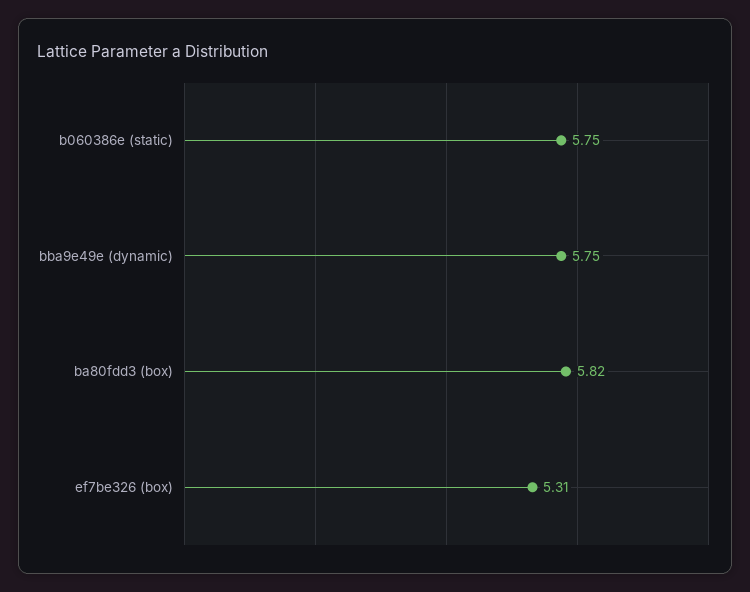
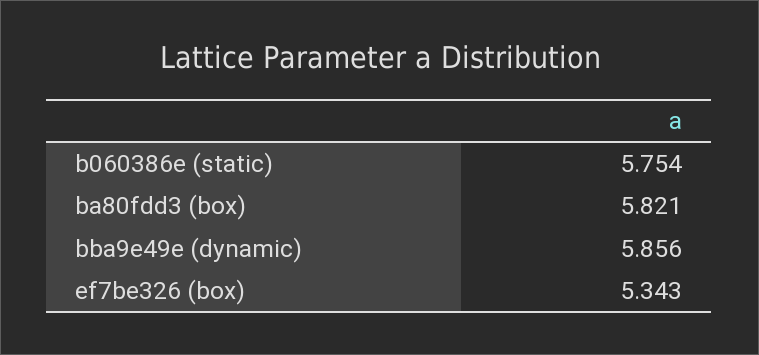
bba9e49e (dynamic): 5.75 -> 5.856
ef7be326 (box): 5.31 -> 5.343

